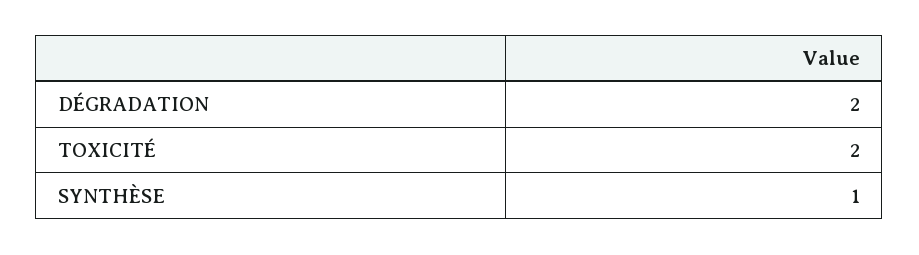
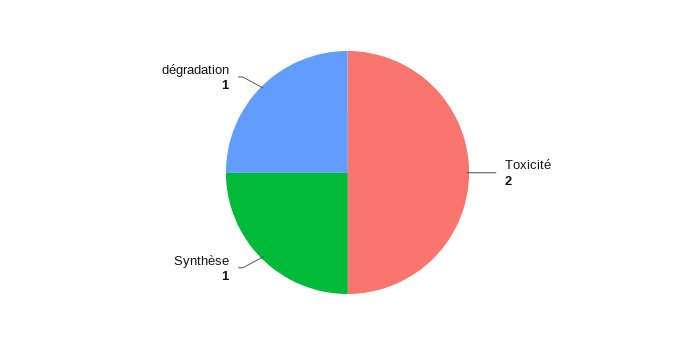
DÉGRADATION: 2 -> 1

